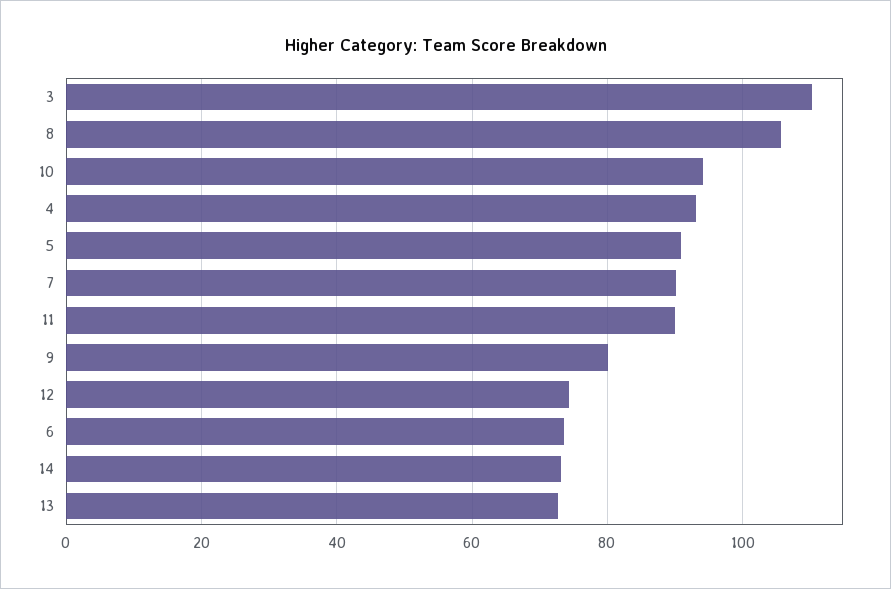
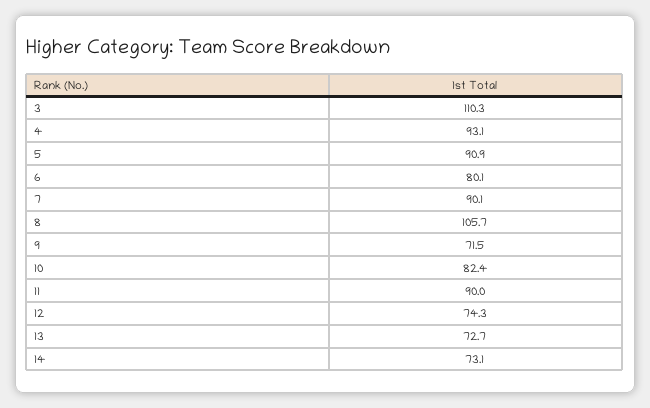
10: 94 -> 82.4
9: 80 -> 71.5
6: 74 -> 80.1

